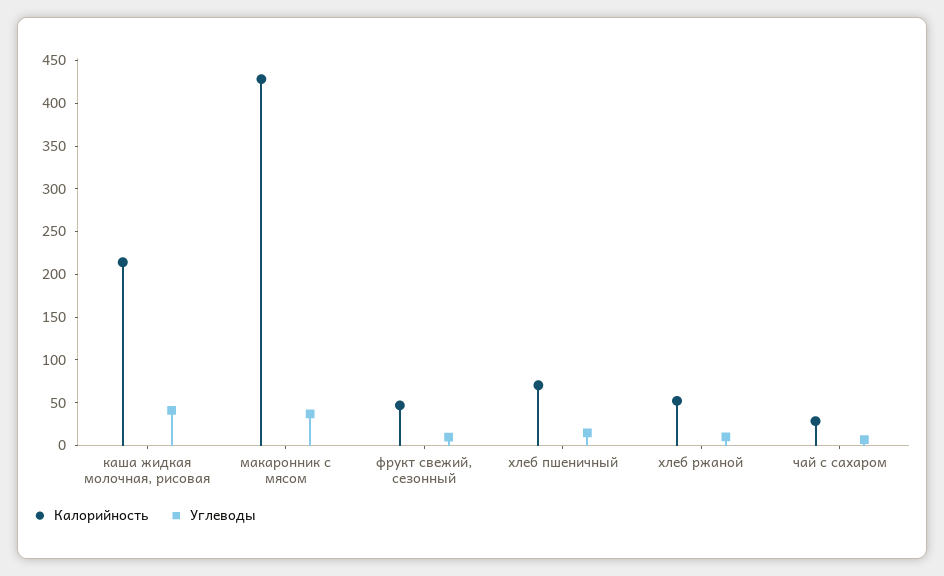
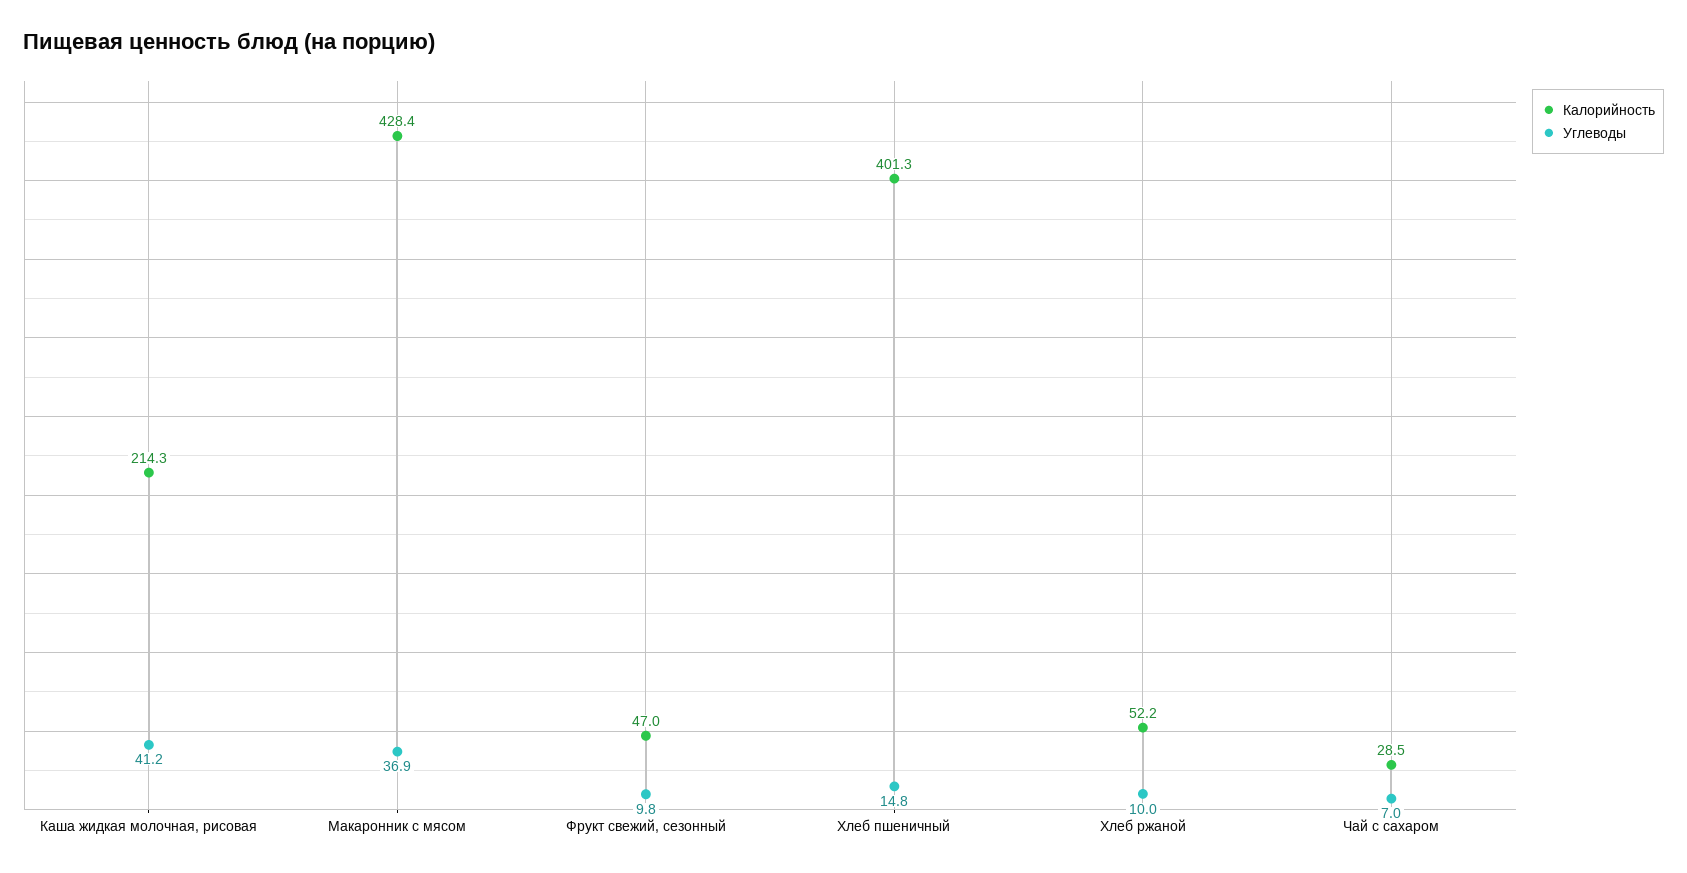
Калорийность, хлеб пшеничный: 70 -> 401.3

